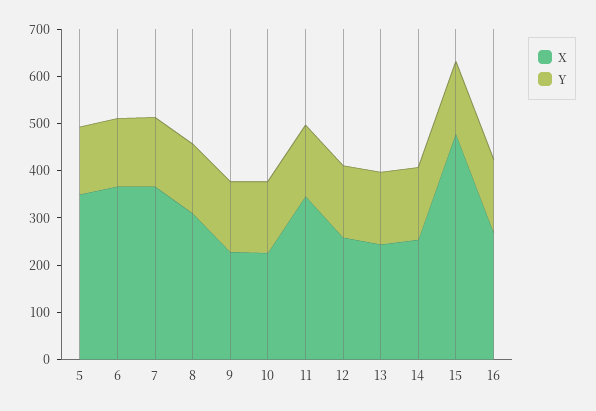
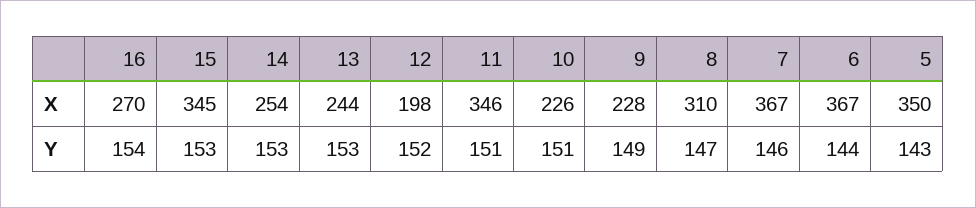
X, 12: 260 -> 198
X, 15: 480 -> 345

